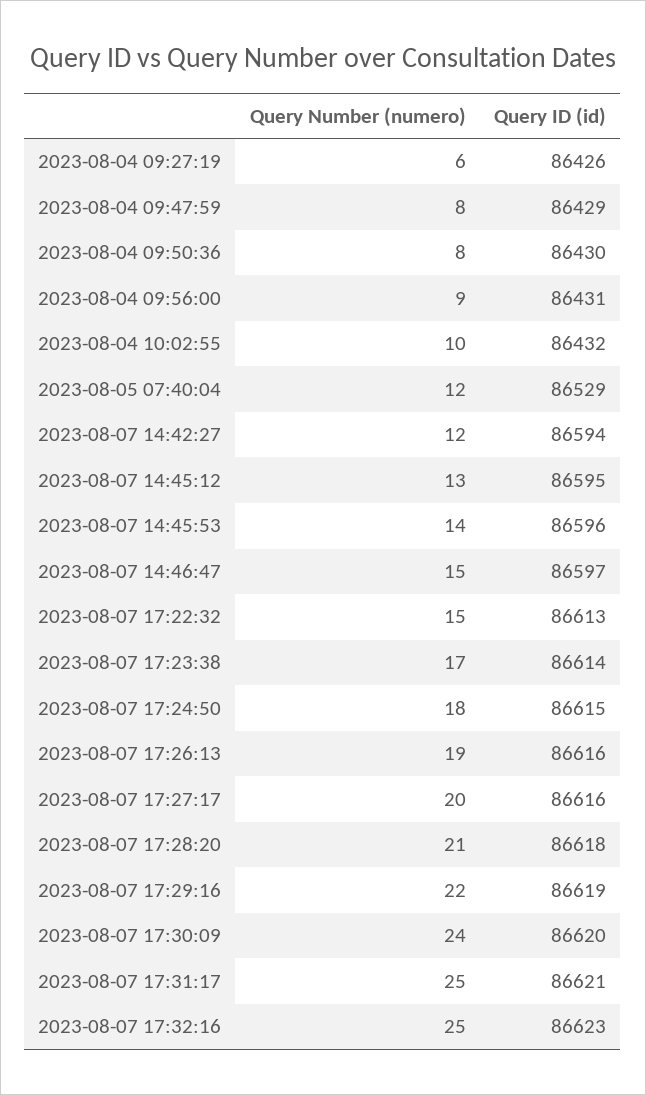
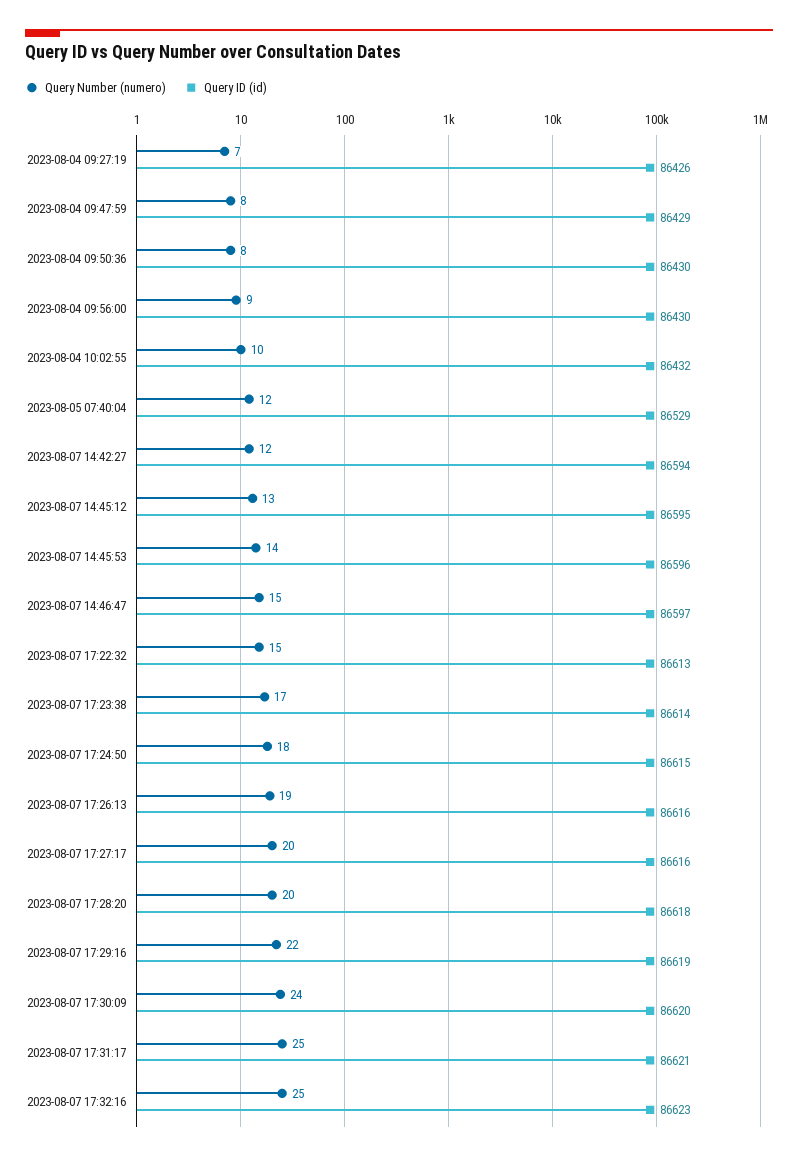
Query Number (numero), 2023-08-04 09:27:19: 6 -> 7
Query ID (id), 2023-08-04 09:56:00: 86431 -> 86430
Query Number (numero), 2023-08-07 17:28:20: 21 -> 20

